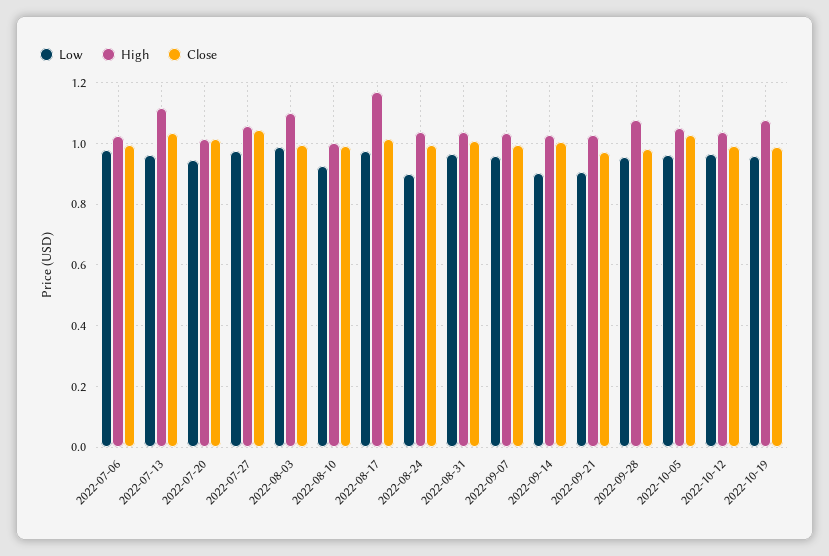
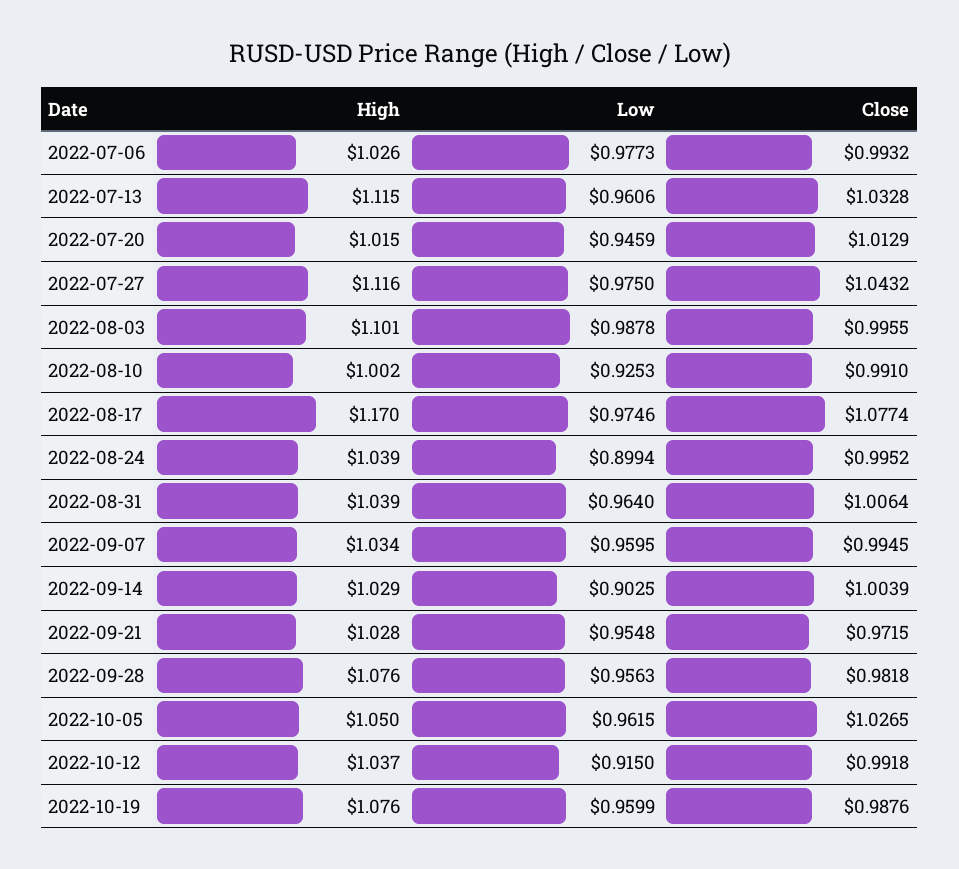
High, 2022-07-27: 1.06 -> 1.116
Close, 2022-08-17: 1.02 -> 1.0774
Low, 2022-09-21: 0.9 -> 0.9548
Low, 2022-10-12: 0.96 -> 0.915

